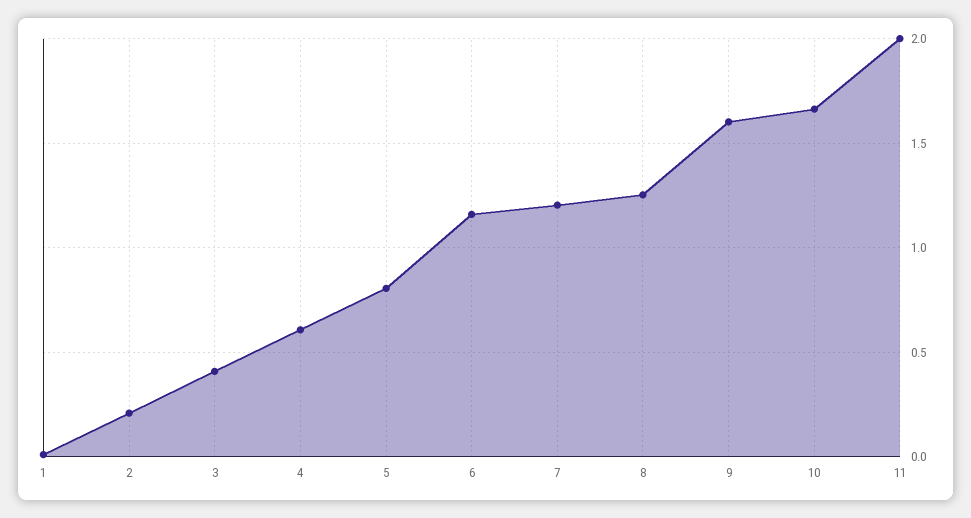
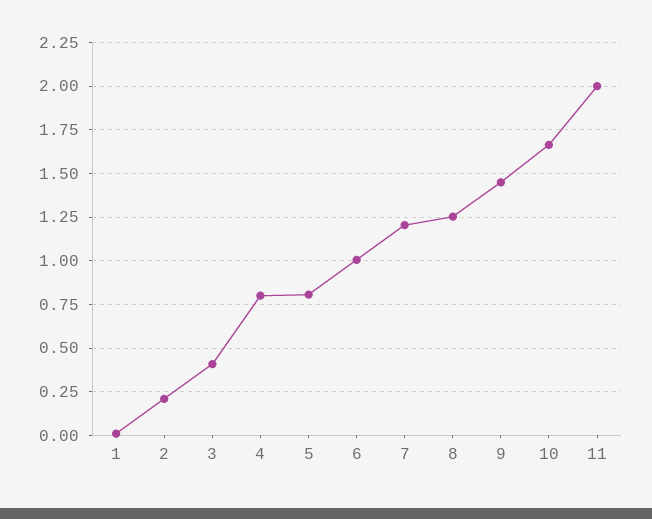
4: 0.6 -> 0.8
6: 1.15 -> 1
9: 1.6 -> 1.45

